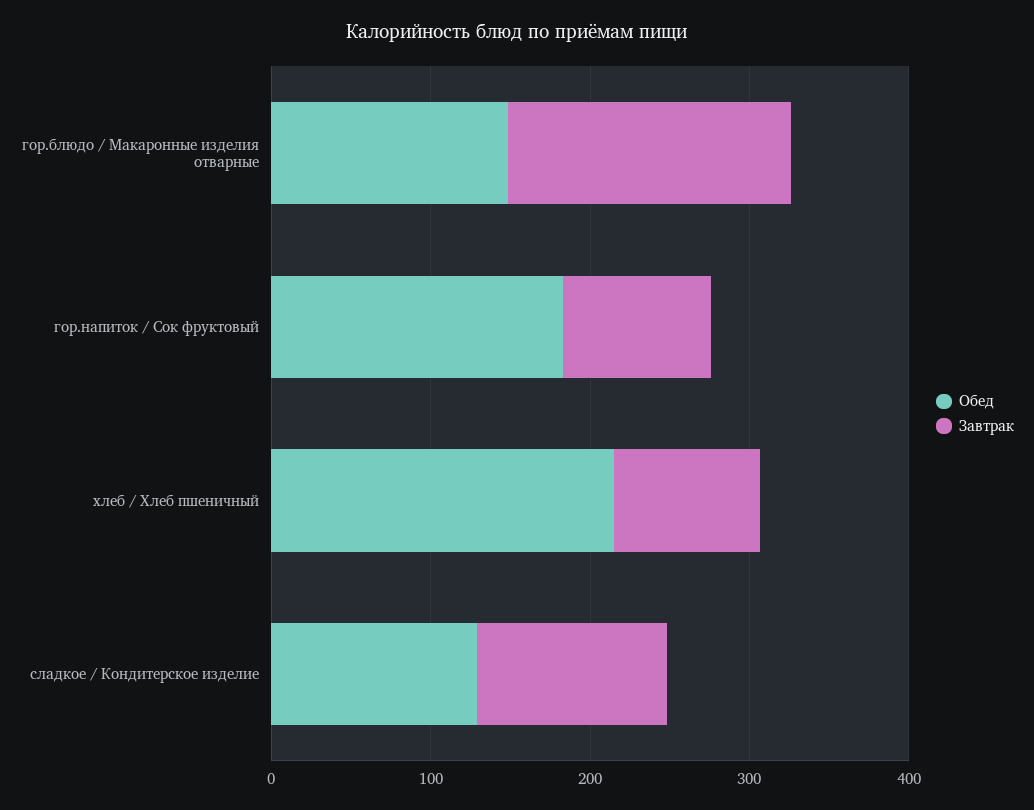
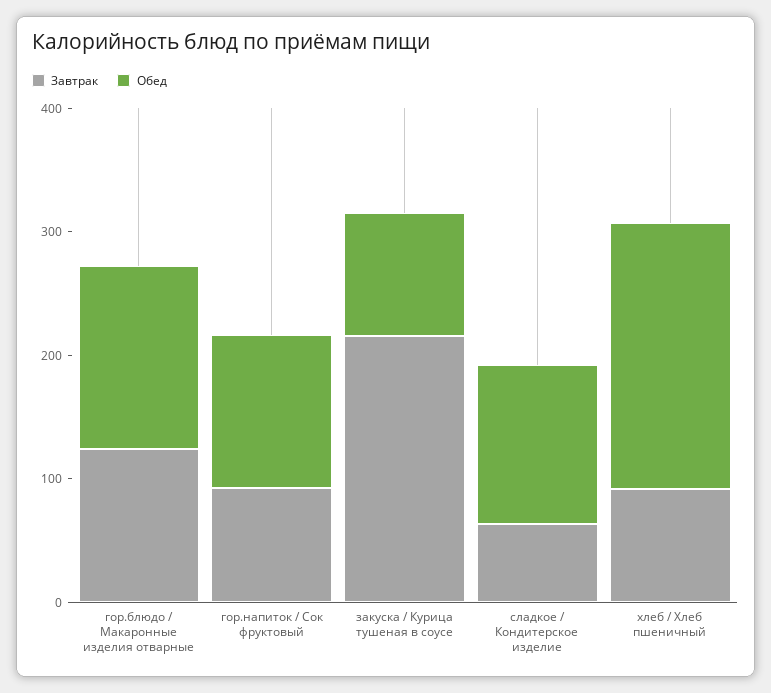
Завтрак, гор.блюдо / Макаронные изделия отварные: 180 -> 120
Обед, гор.напиток / Сок фруктовый: 180 -> 120
Завтрак, сладкое / Кондитерское изделие: 120 -> 60
Завтрак, закуска / Курица тушеная в соусе: none -> 220
Обед, закуска / Курица тушеная в соусе: none -> 100

